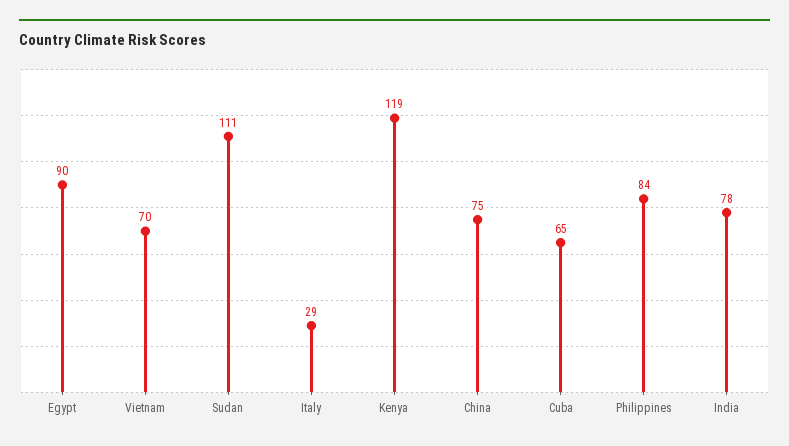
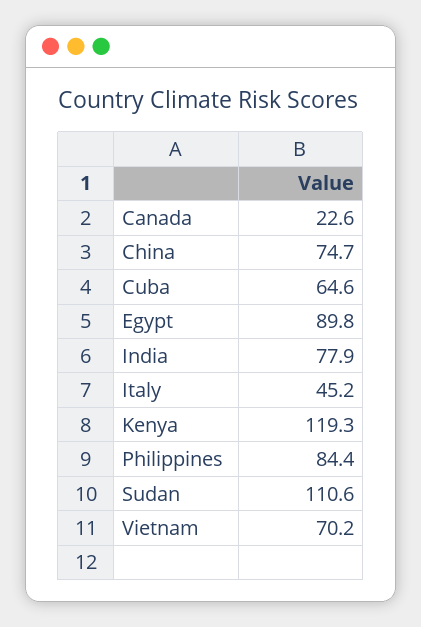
Italy: 29 -> 45.2
Canada: none -> 22.6

